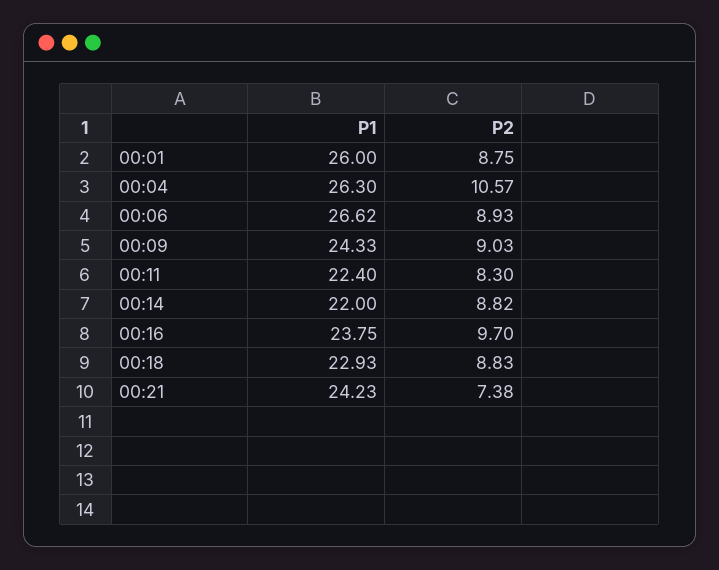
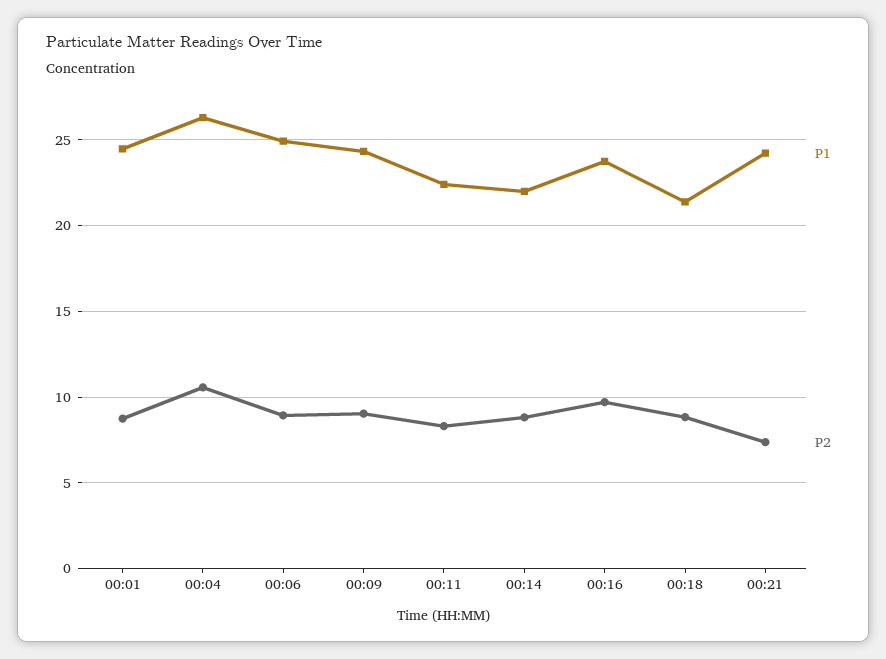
P1, 00:01: 26 -> 24.5
P1, 00:06: 26.62 -> 25
P1, 00:18: 22.93 -> 21.5

